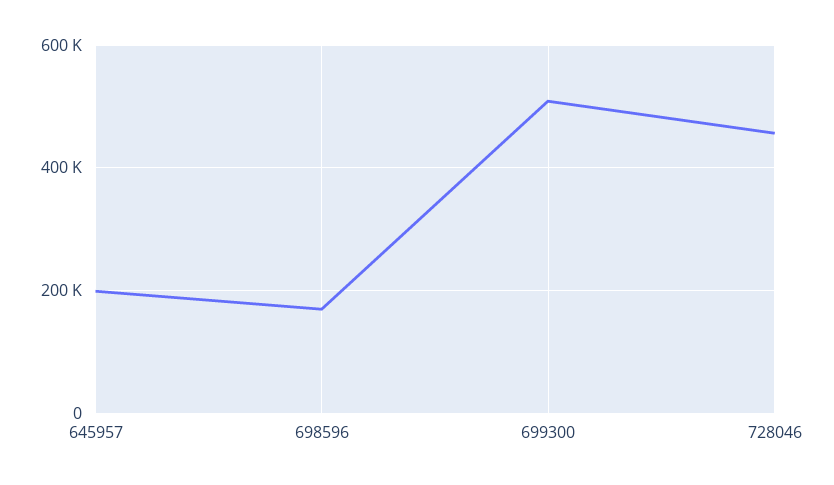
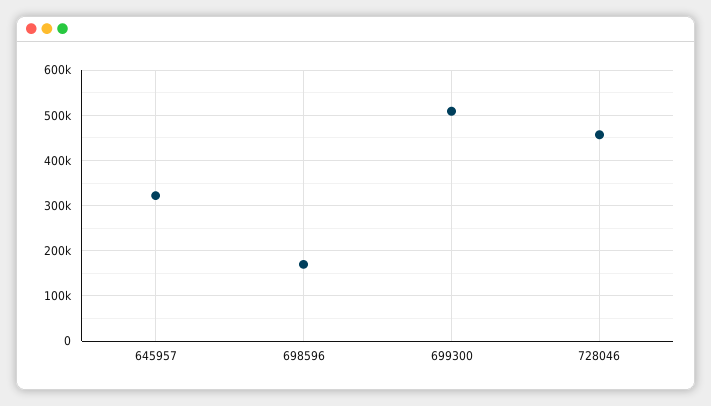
645957: 200000 -> 320000

